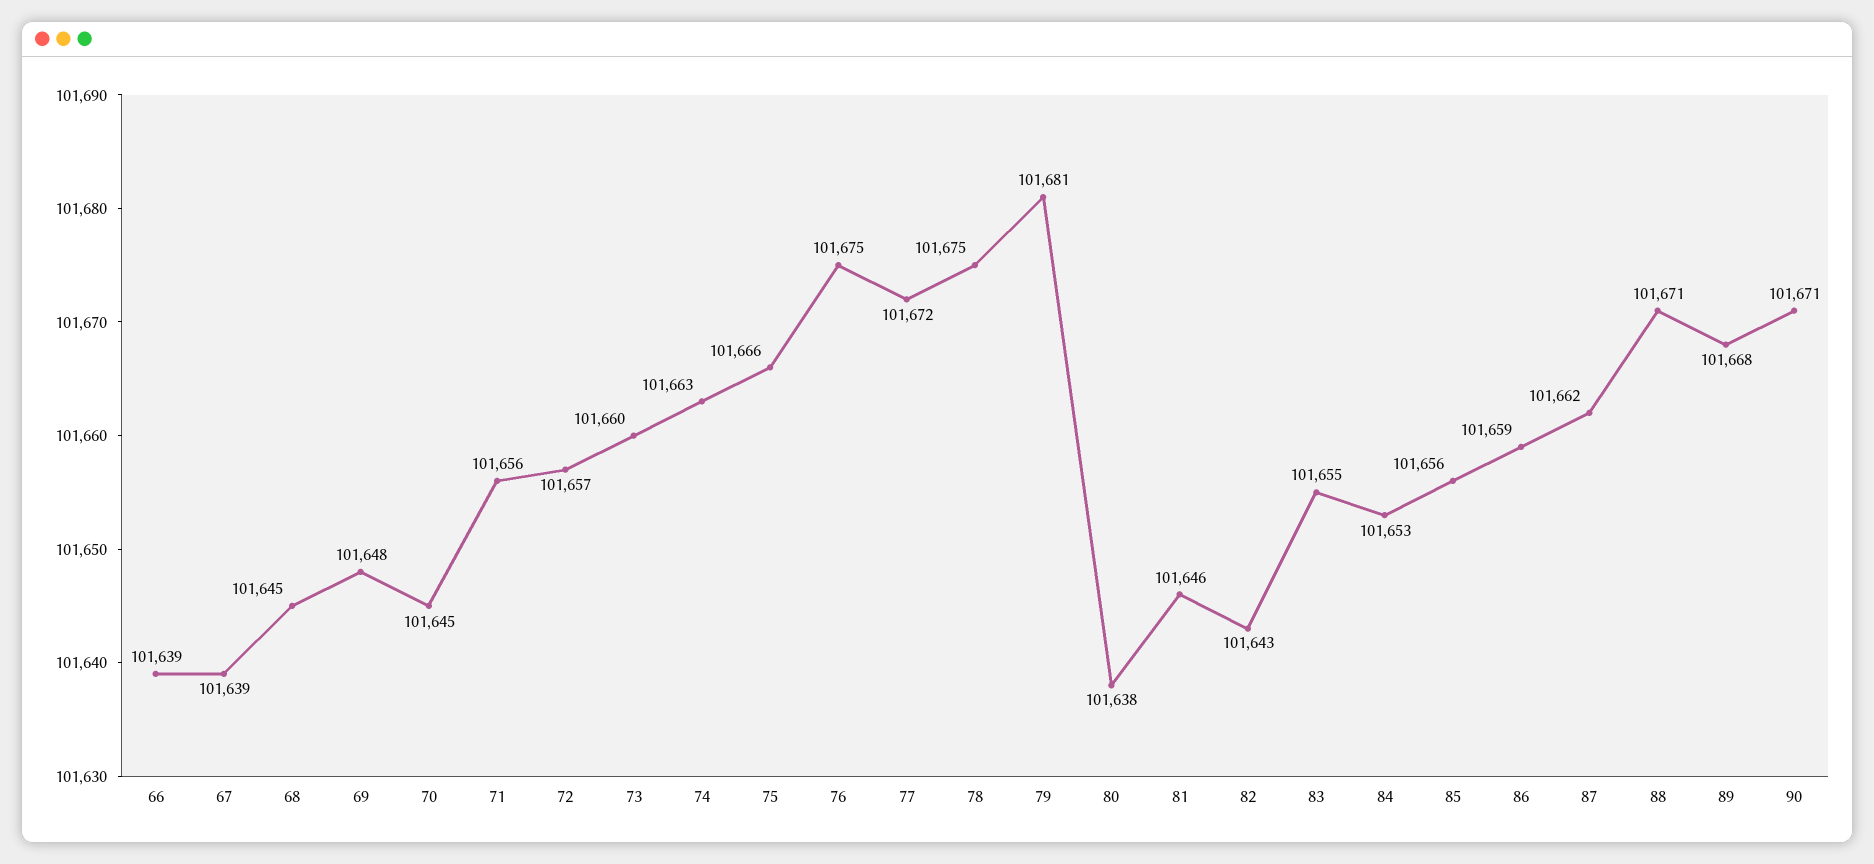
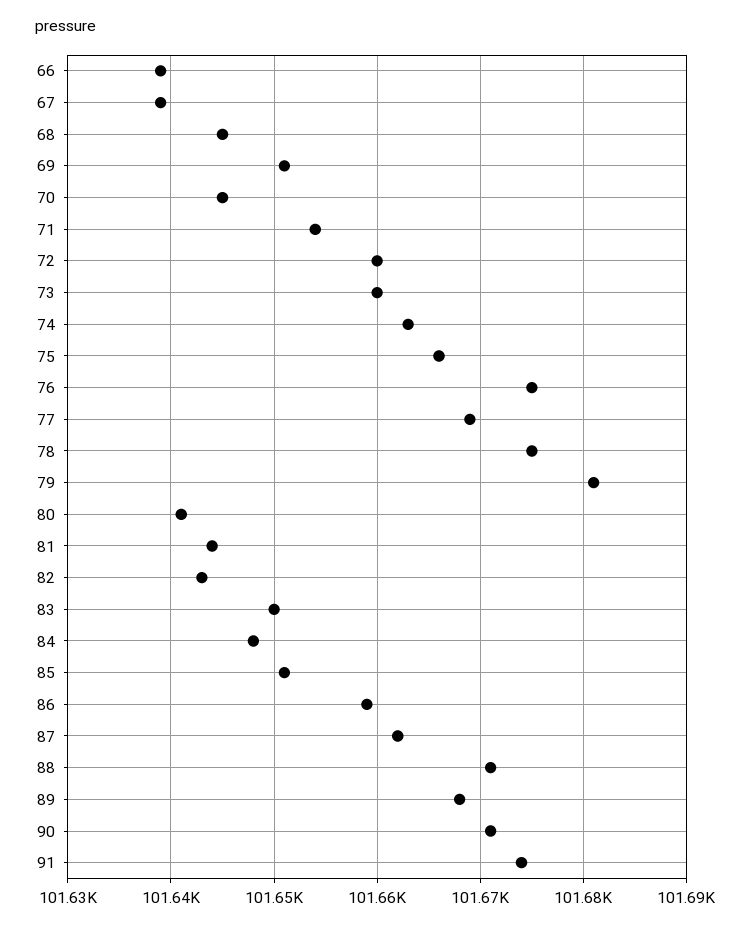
69: 101648 -> 101651
71: 101656 -> 101654
72: 101657 -> 101660
77: 101672 -> 101669
80: 101638 -> 101641
81: 101646 -> 101644
83: 101655 -> 101650
84: 101653 -> 101648
85: 101656 -> 101651
91: none -> 101674

